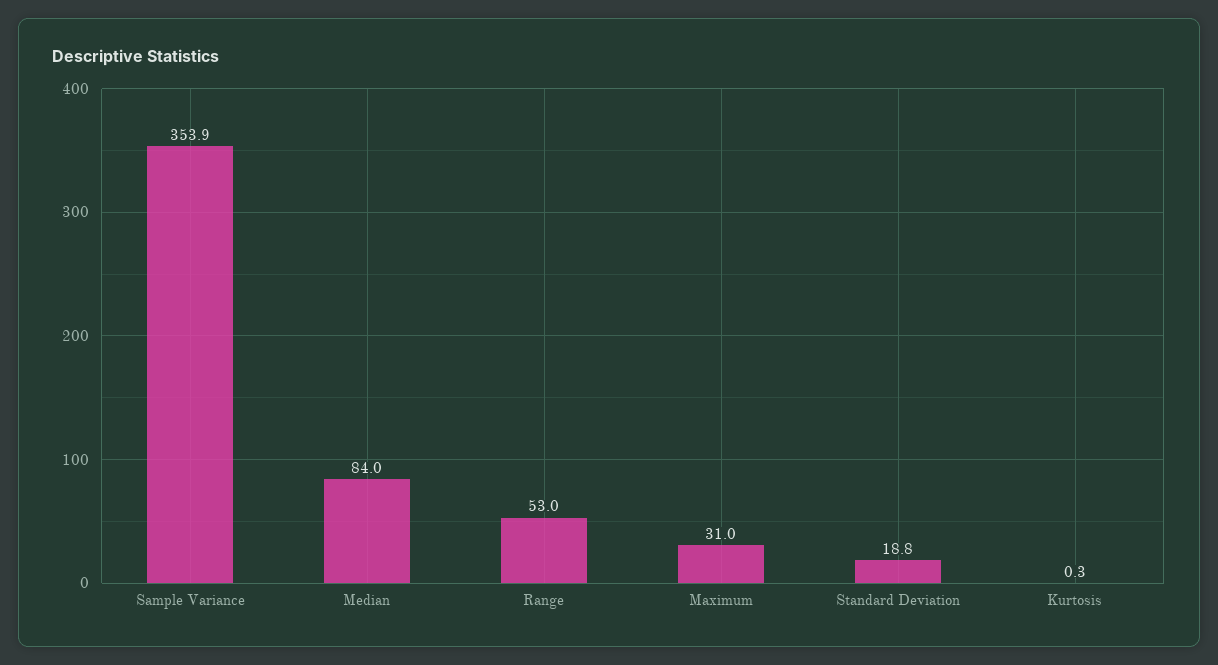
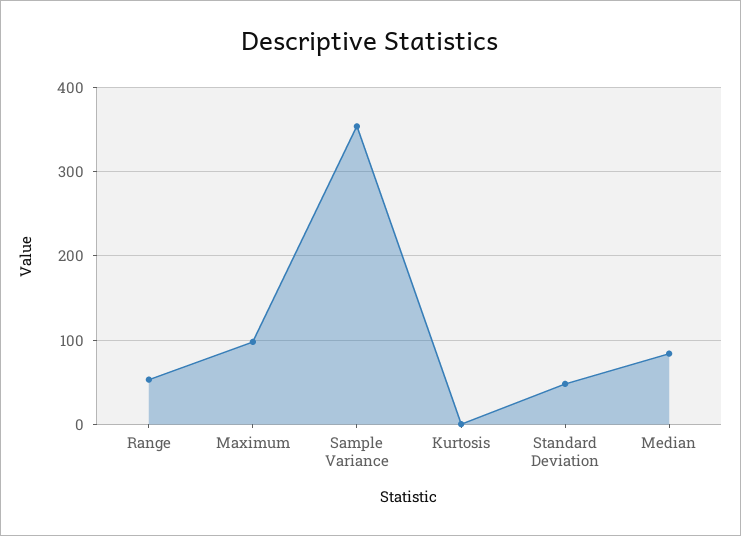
Maximum: 31 -> 100
Standard Deviation: 18.8 -> 50

